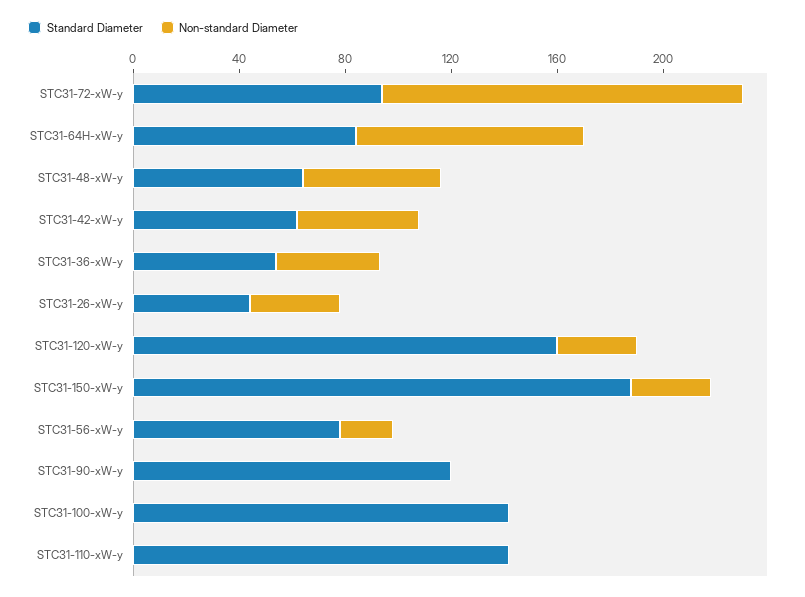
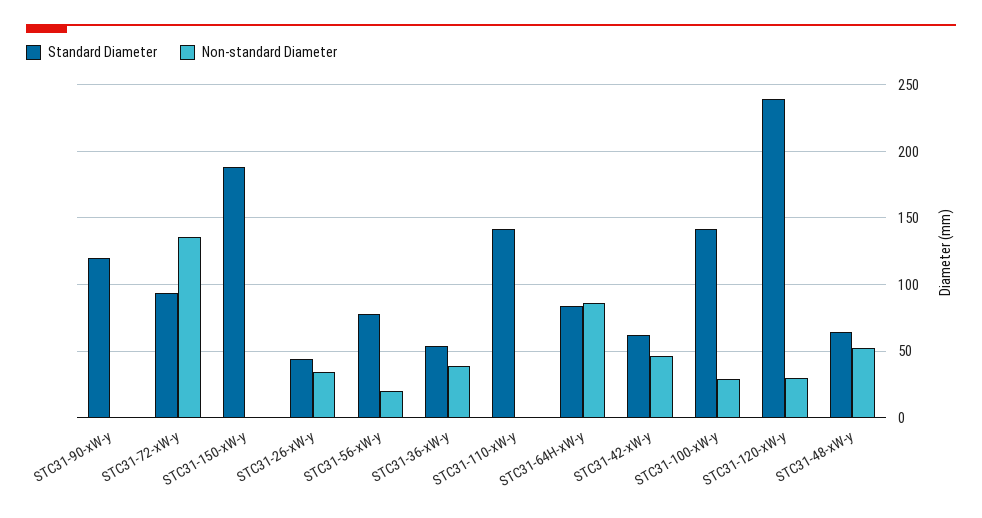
Standard Diameter, STC31-120-xW-y: 160 -> 240
Non-standard Diameter, STC31-150-xW-y: 30 -> 0
Non-standard Diameter, STC31-100-xW-y: 0 -> 30

